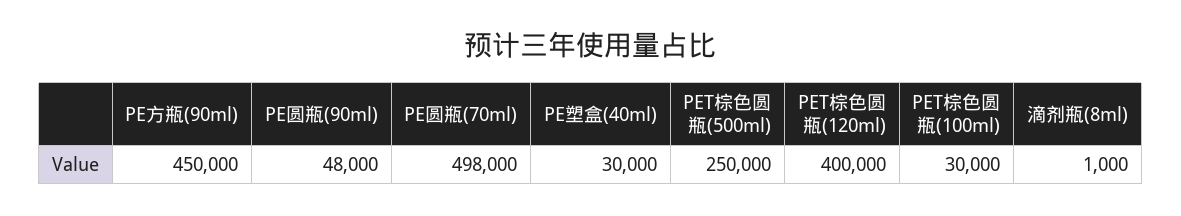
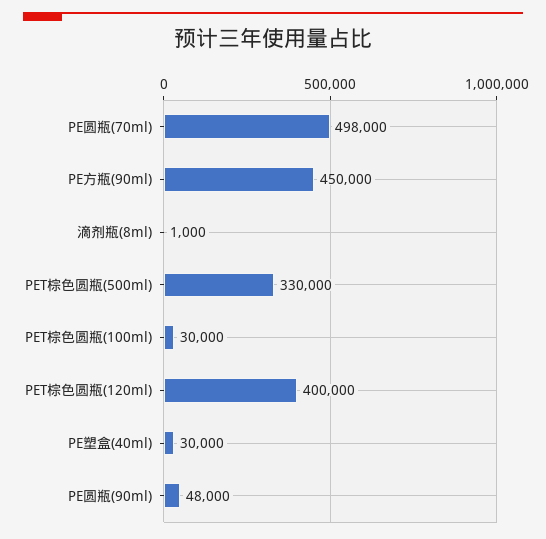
PET棕色圆瓶(500ml): 250000 -> 330000

